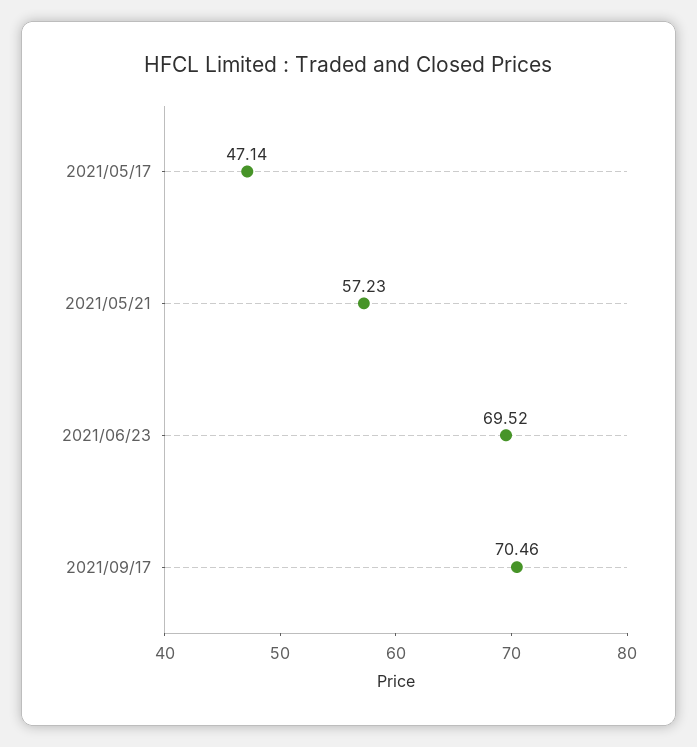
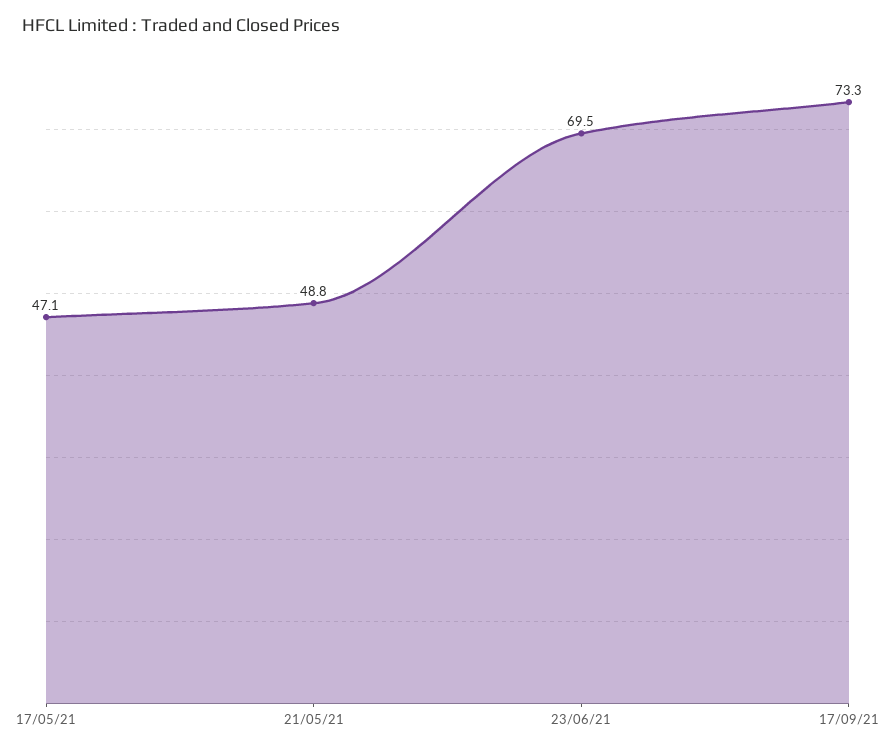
2021/05/21: 57.23 -> 48.8
2021/09/17: 70.46 -> 73.3

